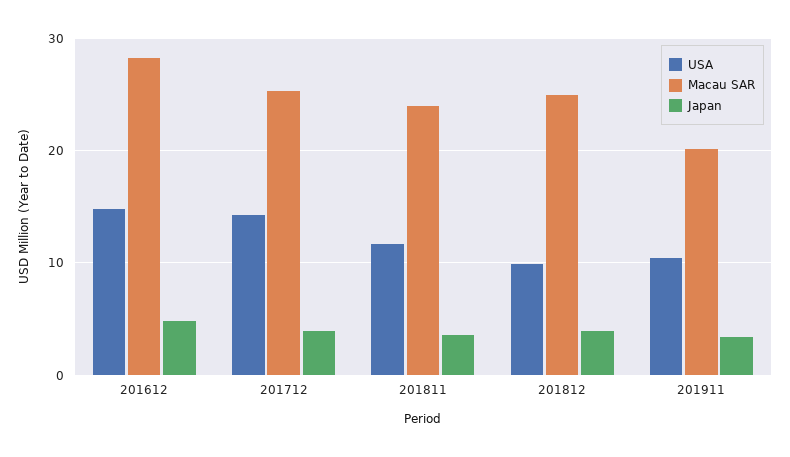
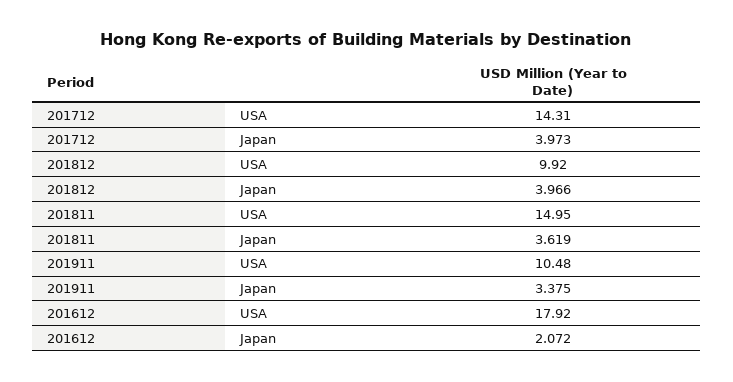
USA, 201612: 15 -> 17.92
Macau SAR, 201612: 28 -> none
Japan, 201612: 5 -> 2.072
Macau SAR, 201712: 25 -> none
USA, 201811: 12 -> 14.95
Macau SAR, 201811: 24 -> none
Macau SAR, 201812: 25 -> none
Macau SAR, 201911: 20 -> none

